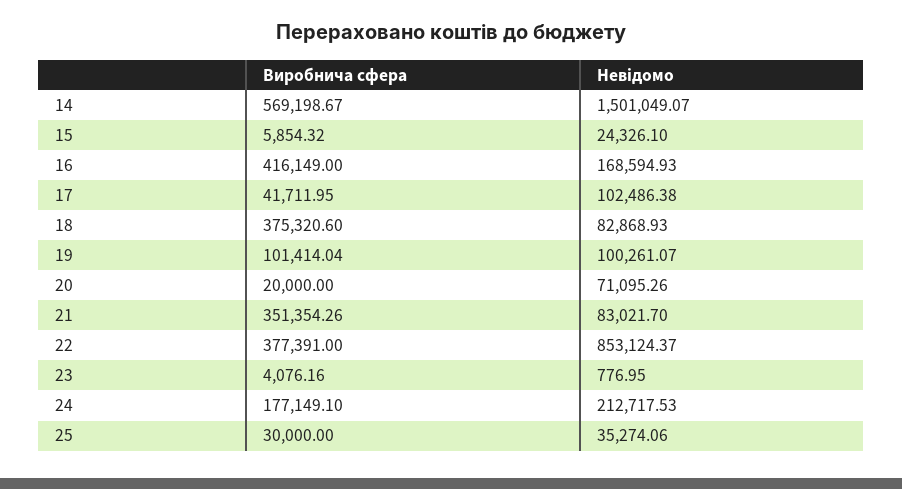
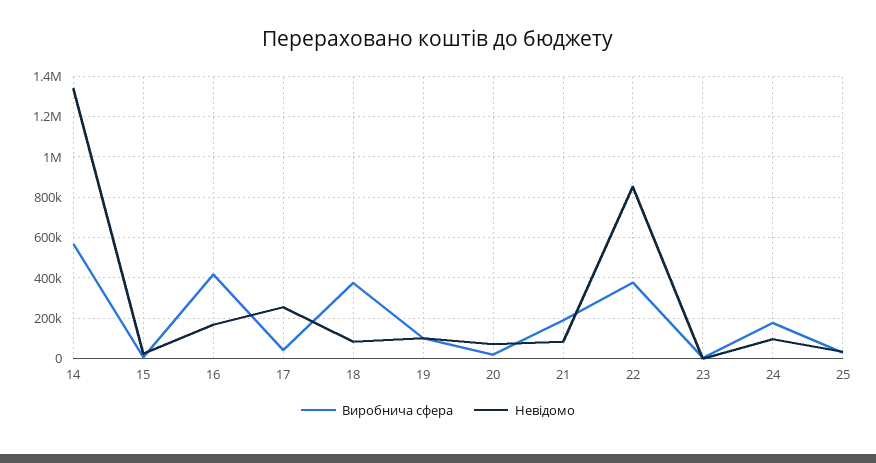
Невідомо, 14: 1501049.07 -> 1350000
Невідомо, 17: 102486.38 -> 250000
Виробнича сфера, 21: 351354.26 -> 200000
Невідомо, 24: 212717.53 -> 100000

